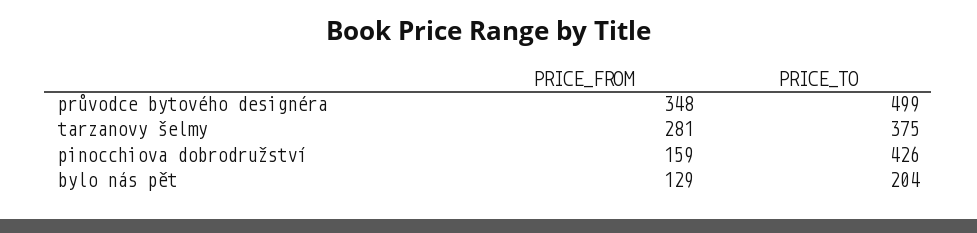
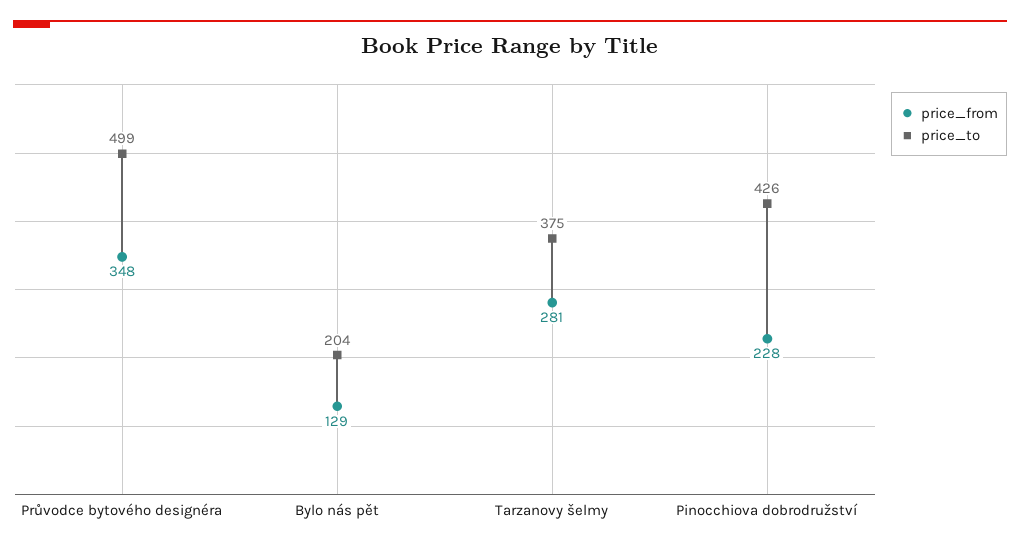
PRICE_FROM, pinocchiova dobrodružství: 159 -> 228

